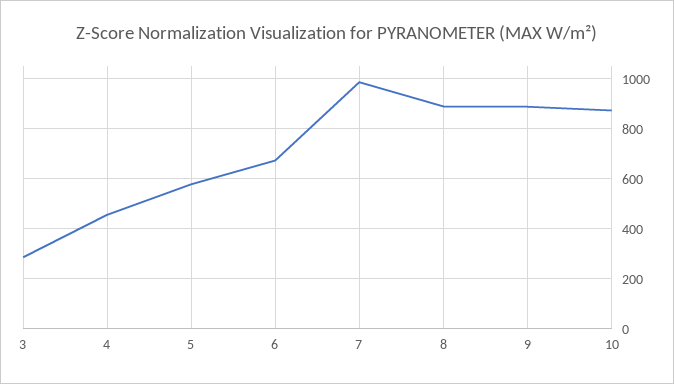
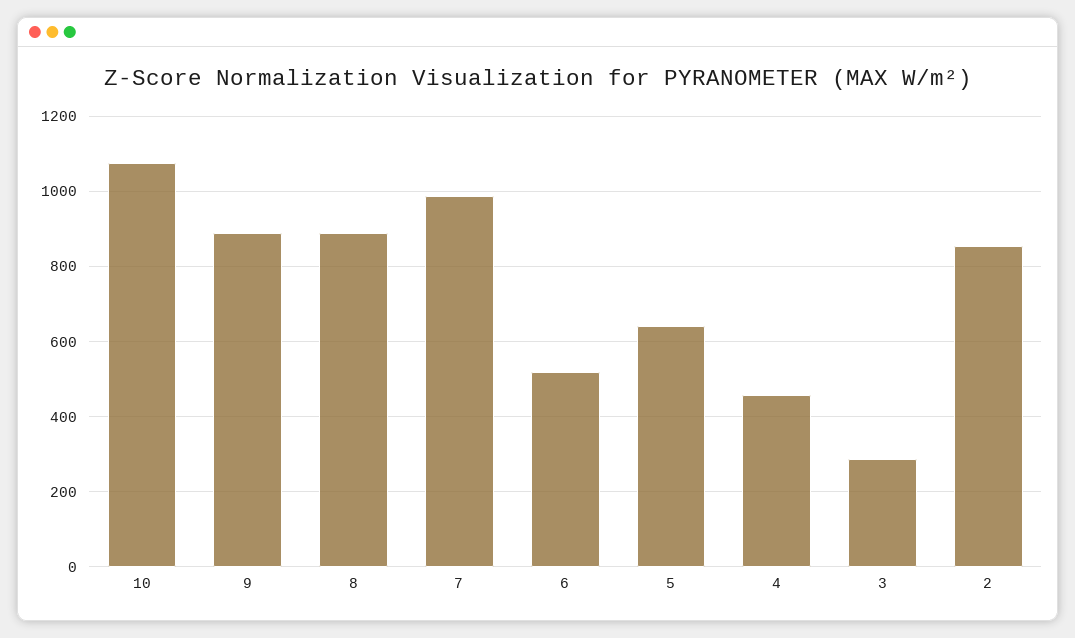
5: 575 -> 640
6: 675 -> 520
10: 875 -> 1080
2: none -> 860

